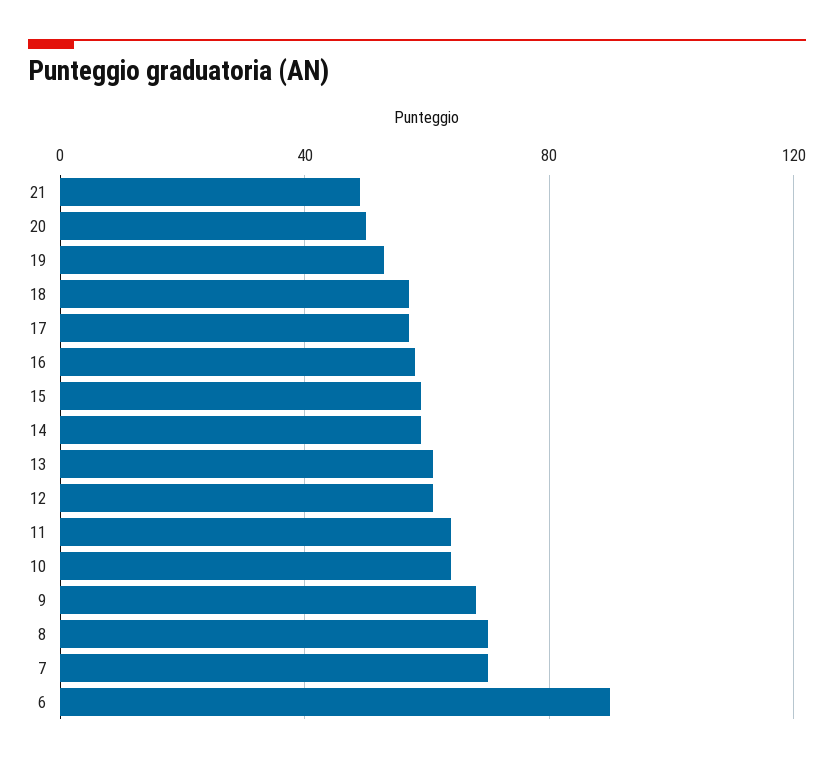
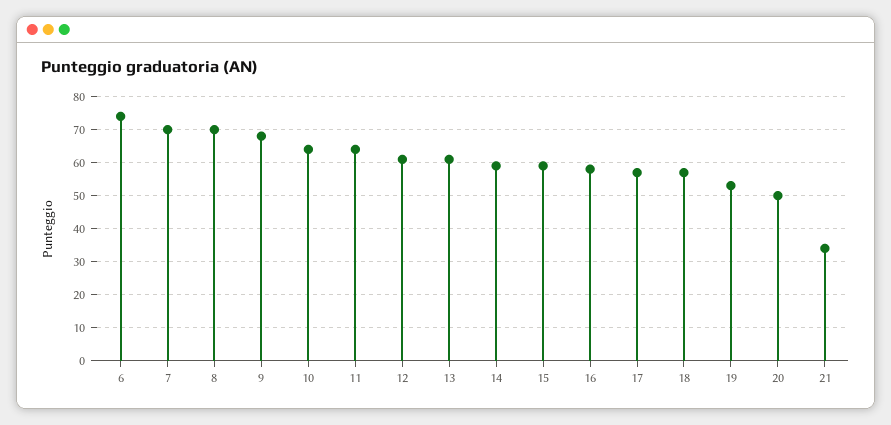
21: 50 -> 35
6: 90 -> 75

